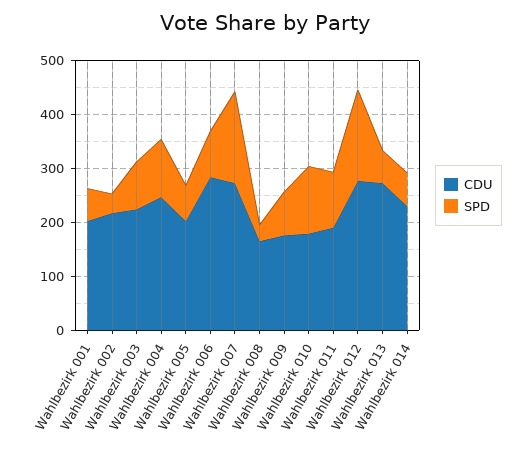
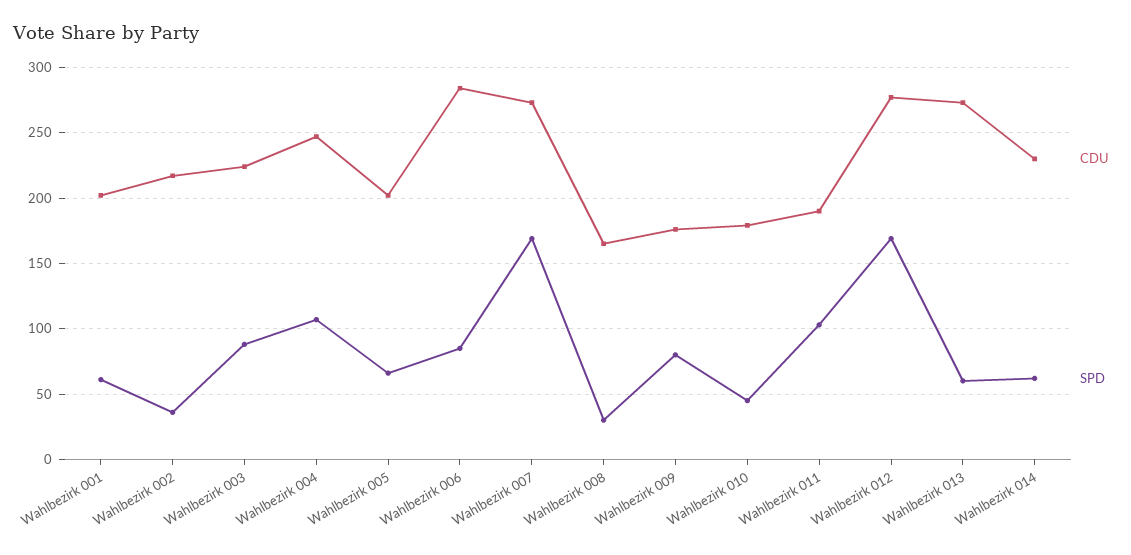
SPD, Wahlbezirk 010: 120 -> 45

